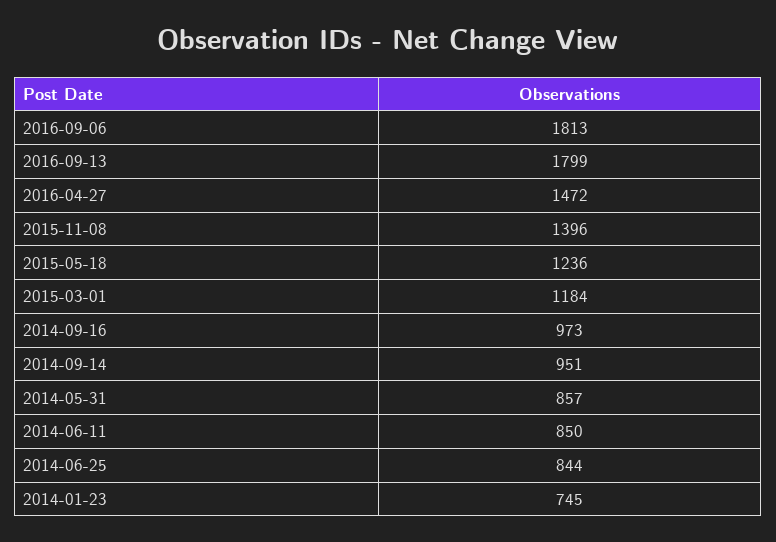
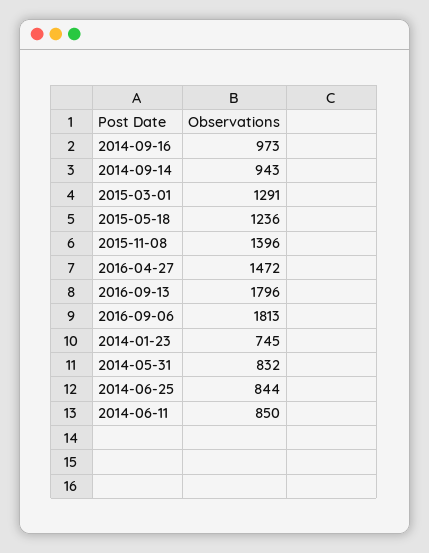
2016-09-13: 1799 -> 1796
2015-03-01: 1184 -> 1291
2014-09-14: 951 -> 943
2014-05-31: 857 -> 832

